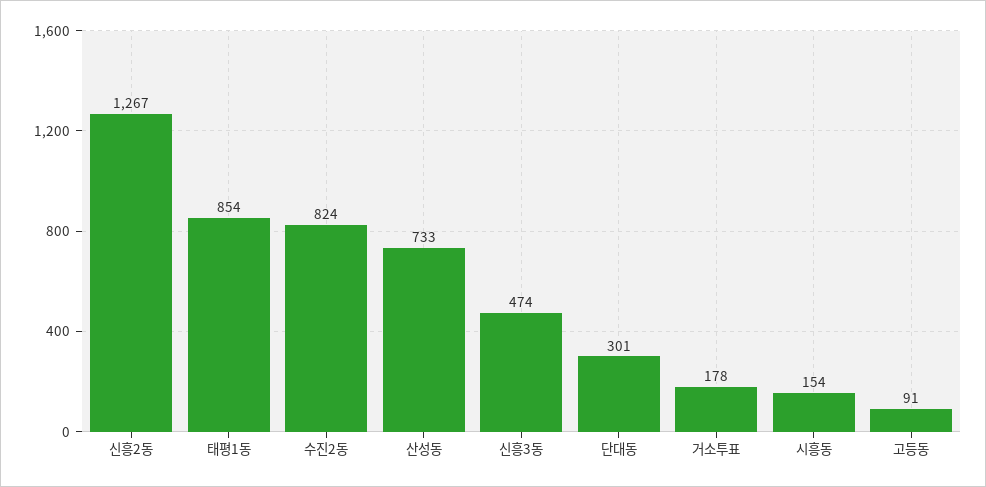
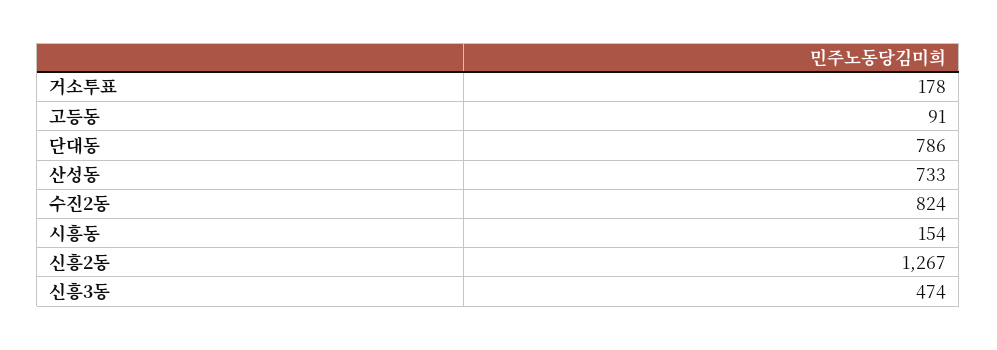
태평1동: 854 -> none
단대동: 301 -> 786

